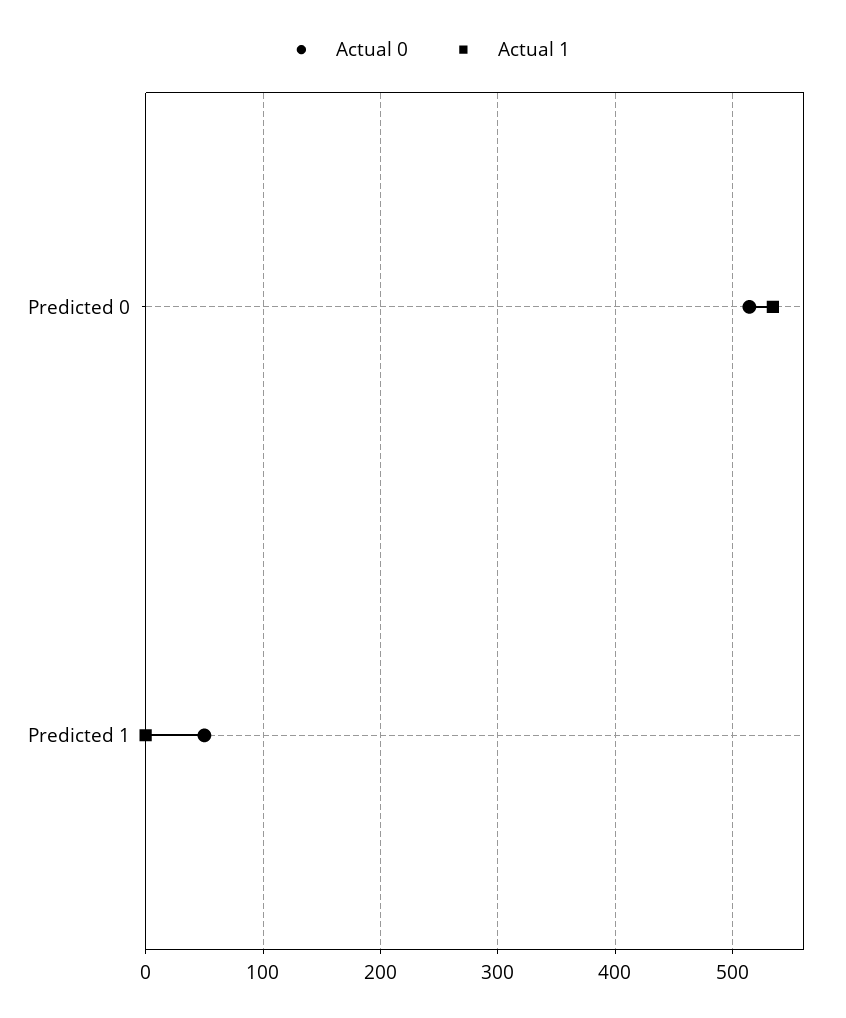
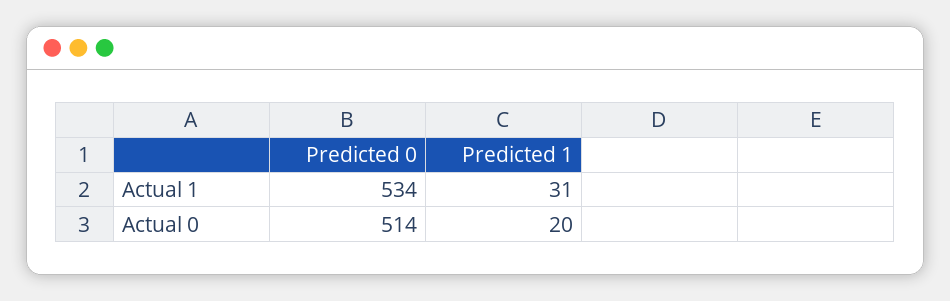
Actual 0, Predicted 1: 50 -> 20
Actual 1, Predicted 1: 0 -> 31

